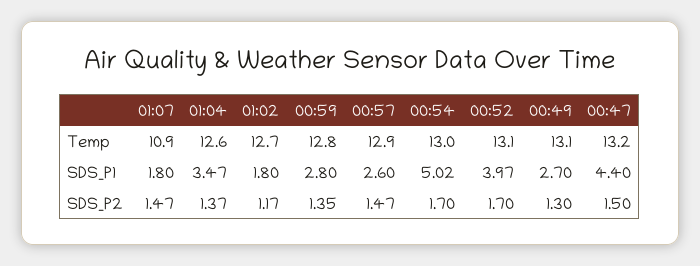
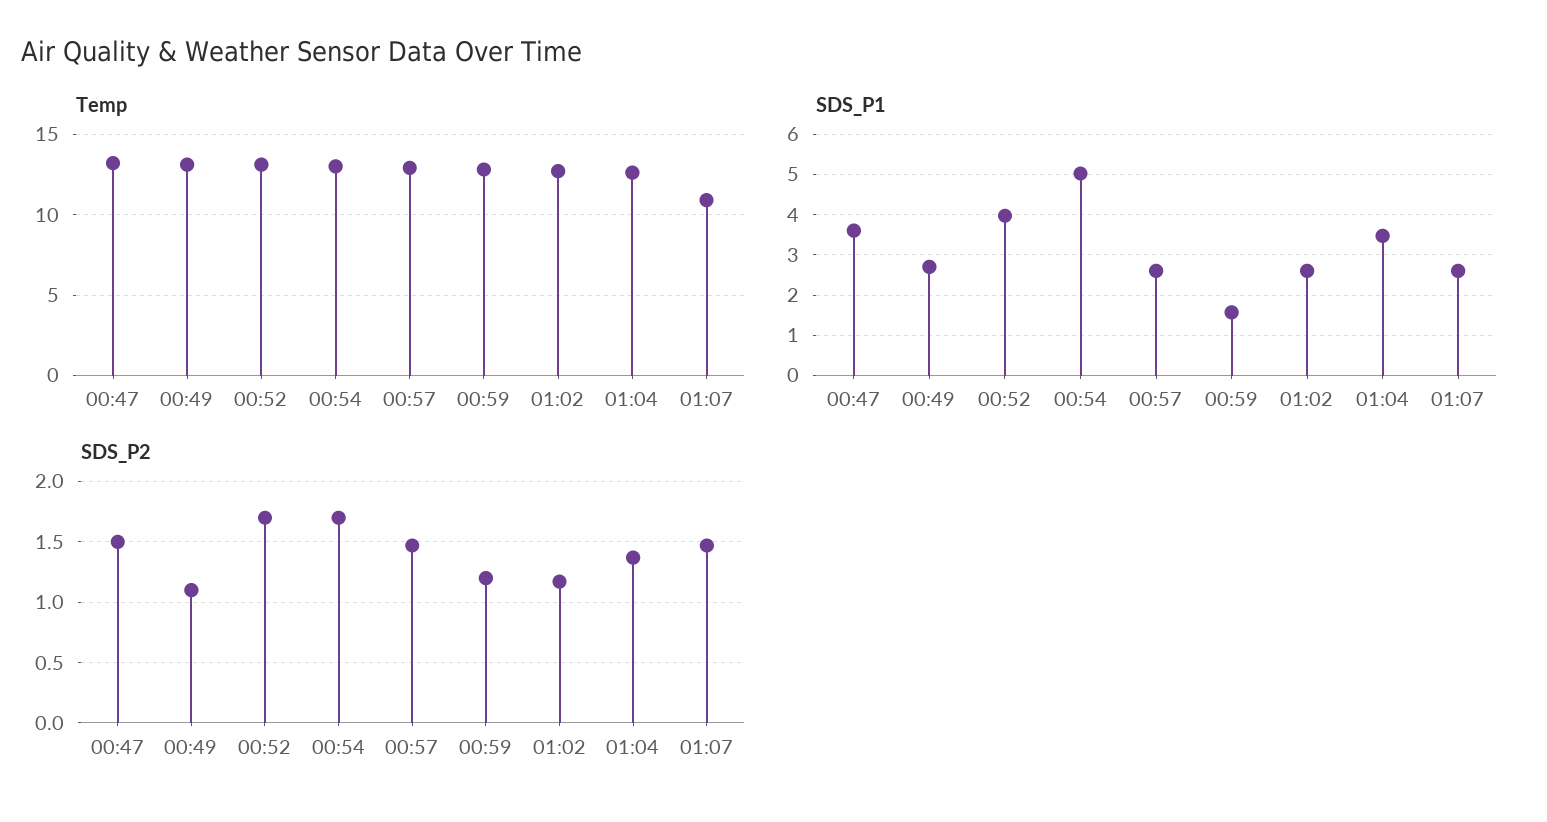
SDS_P1, 01:07: 1.8 -> 2.6
SDS_P1, 01:02: 1.8 -> 2.6
SDS_P1, 00:59: 2.8 -> 1.6
SDS_P1, 00:47: 4.4 -> 3.6
SDS_P2, 00:59: 1.35 -> 1.2
SDS_P2, 00:49: 1.3 -> 1.1

